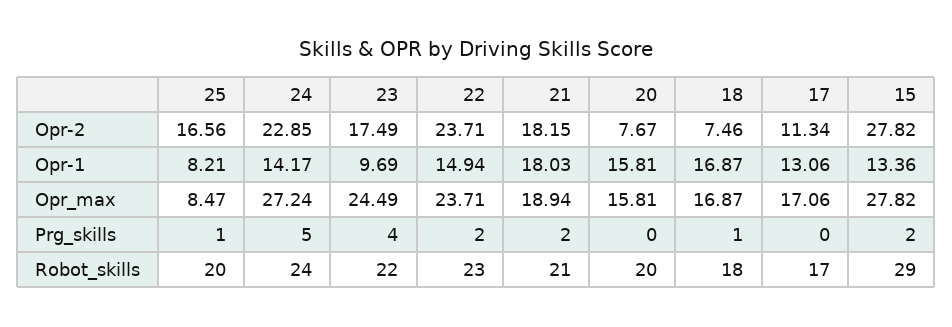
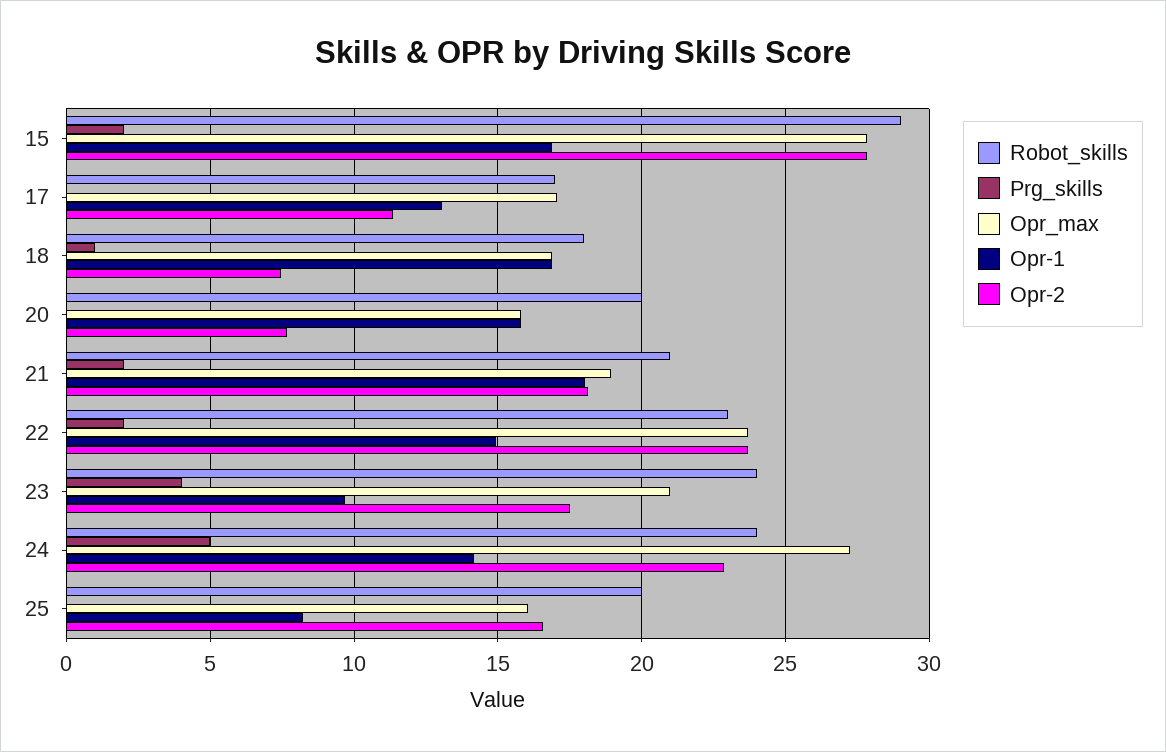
Opr-1, 15: 13.36 -> 17
Opr_max, 25: 8.47 -> 16
Opr_max, 23: 24.49 -> 21
Prg_skills, 25: 1 -> 0
Robot_skills, 23: 22 -> 24

